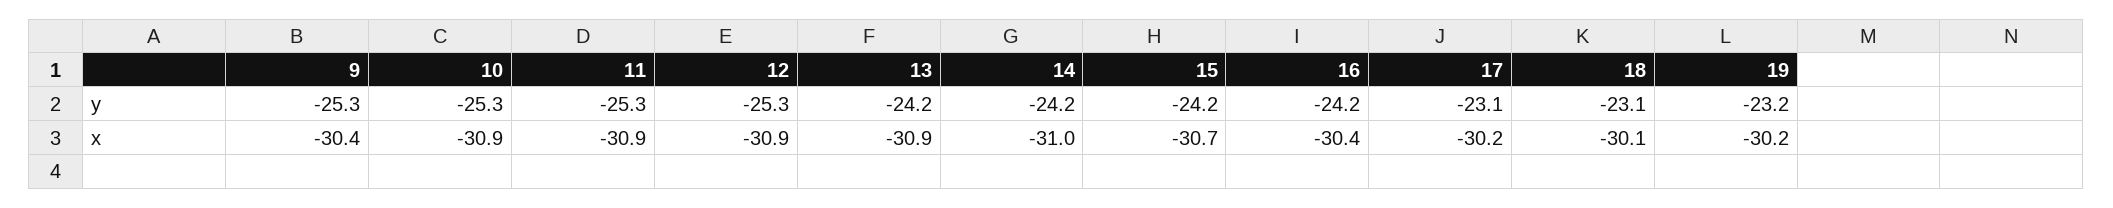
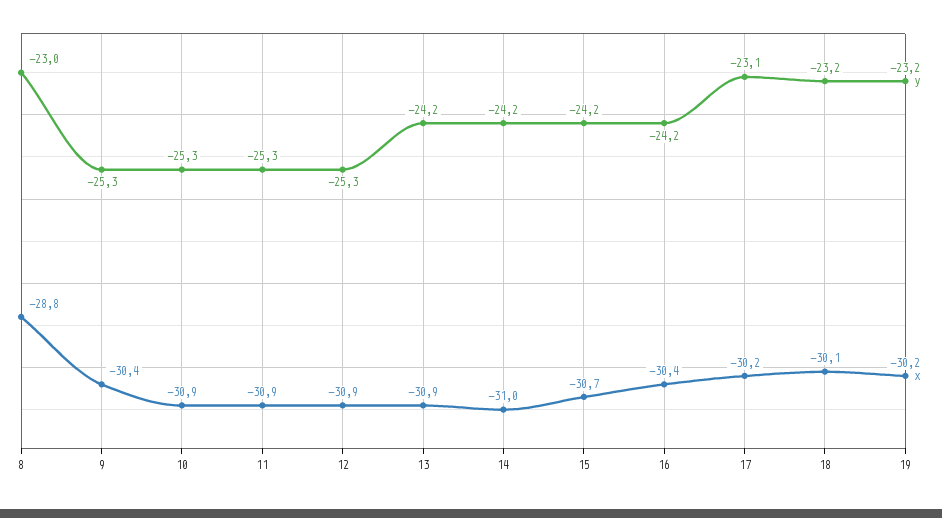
y, 18: -23.1 -> -23.2
y, 8: none -> -23
x, 8: none -> -28.8

